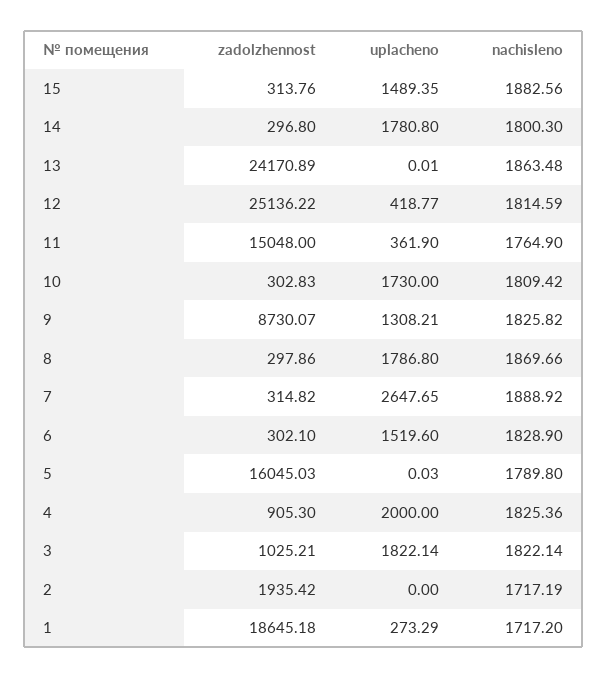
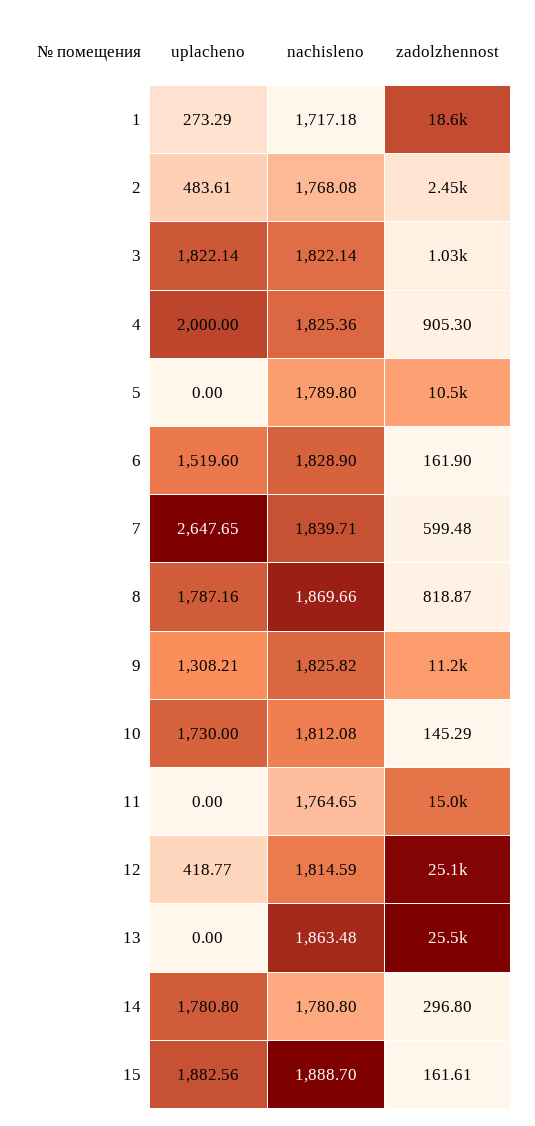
zadolzhennost, 15: 313.76 -> 161.61
uplacheno, 15: 1489.35 -> 1882.56
nachisleno, 15: 1882.56 -> 1888.7
nachisleno, 14: 1800.3 -> 1780.8
zadolzhennost, 13: 24170.89 -> 25500
uplacheno, 13: 0.01 -> 0
uplacheno, 11: 361.9 -> 0
nachisleno, 11: 1764.9 -> 1764.65
zadolzhennost, 10: 302.83 -> 145.29
nachisleno, 10: 1809.42 -> 1812.08
zadolzhennost, 9: 8730.07 -> 11200
zadolzhennost, 8: 297.86 -> 818.87
uplacheno, 8: 1786.8 -> 1787.16
zadolzhennost, 7: 314.82 -> 599.48
nachisleno, 7: 1888.92 -> 1839.71
zadolzhennost, 6: 302.1 -> 161.9
zadolzhennost, 5: 16045.03 -> 10500
uplacheno, 5: 0.03 -> 0
zadolzhennost, 2: 1935.42 -> 2450
uplacheno, 2: 0 -> 483.61
nachisleno, 2: 1717.19 -> 1768.08
nachisleno, 1: 1717.2 -> 1717.18

